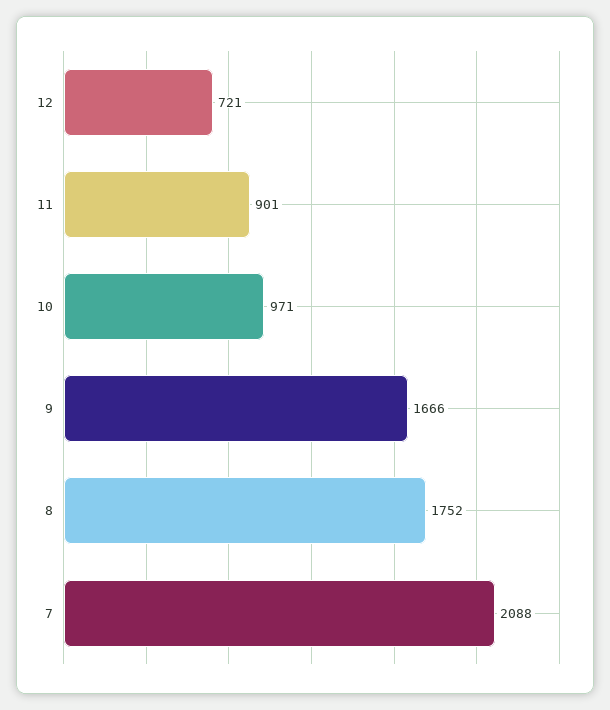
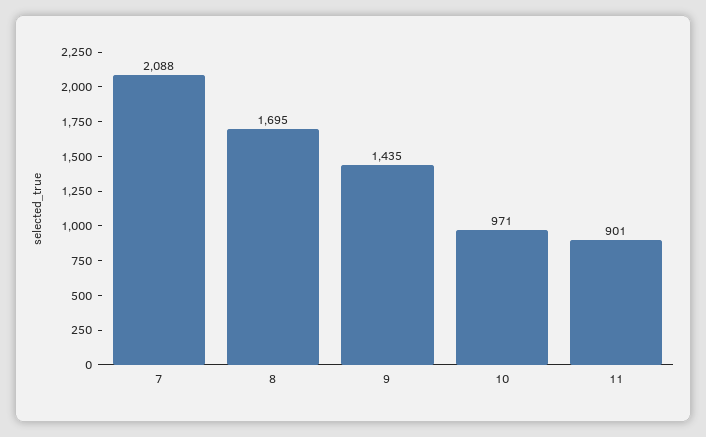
12: 721 -> none
9: 1666 -> 1435
8: 1752 -> 1695

